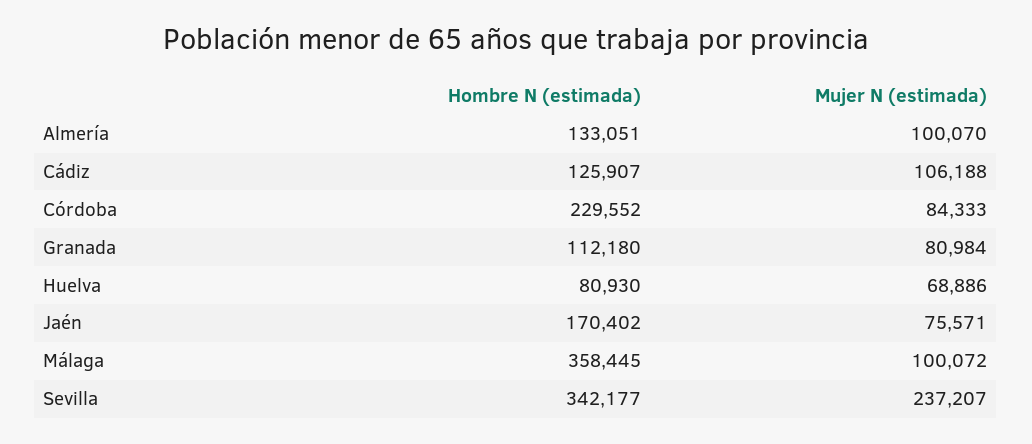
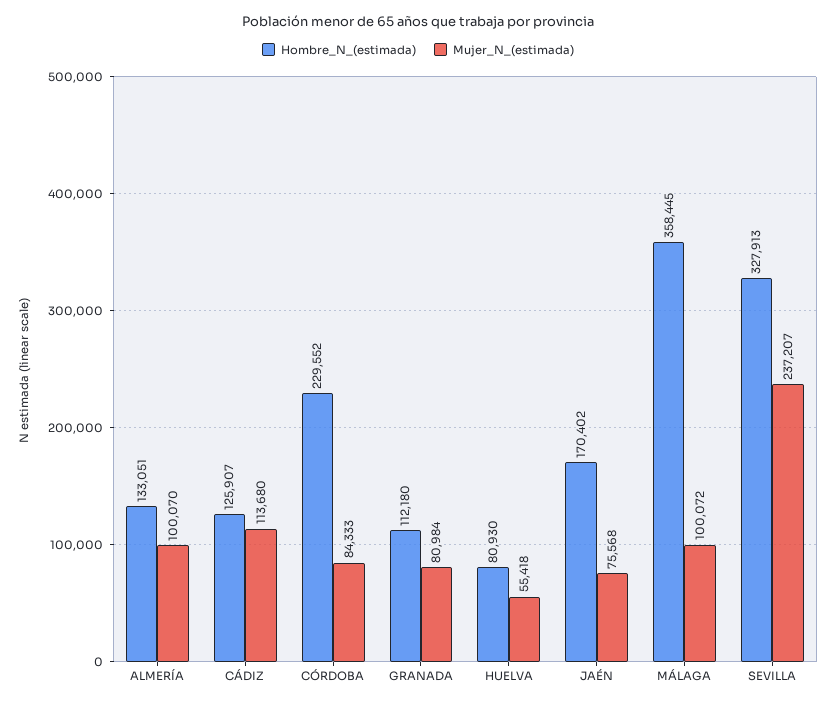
Mujer N (estimada), Cádiz: 106188 -> 113680
Mujer N (estimada), Huelva: 68886 -> 55418
Mujer N (estimada), Jaén: 75571 -> 75568
Hombre N (estimada), Sevilla: 342177 -> 327913

